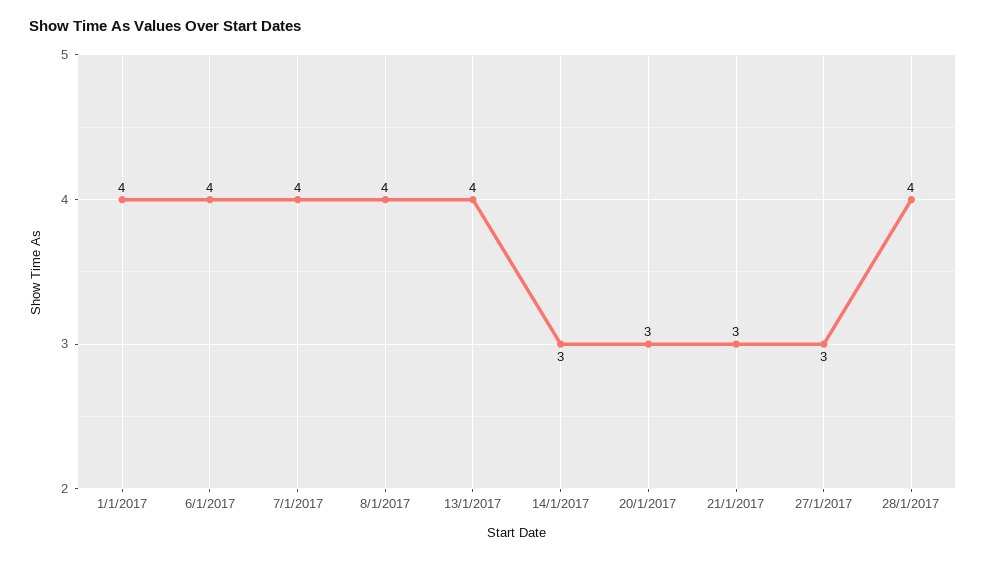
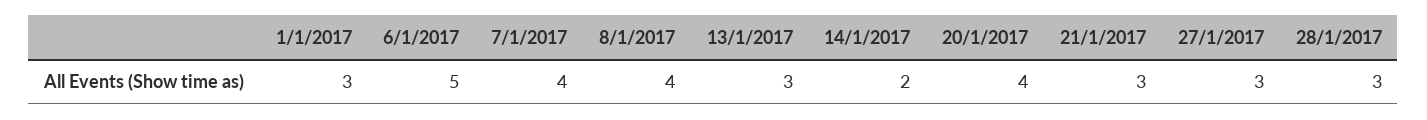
1/1/2017: 4 -> 3
6/1/2017: 4 -> 5
13/1/2017: 4 -> 3
14/1/2017: 3 -> 2
20/1/2017: 3 -> 4
28/1/2017: 4 -> 3

